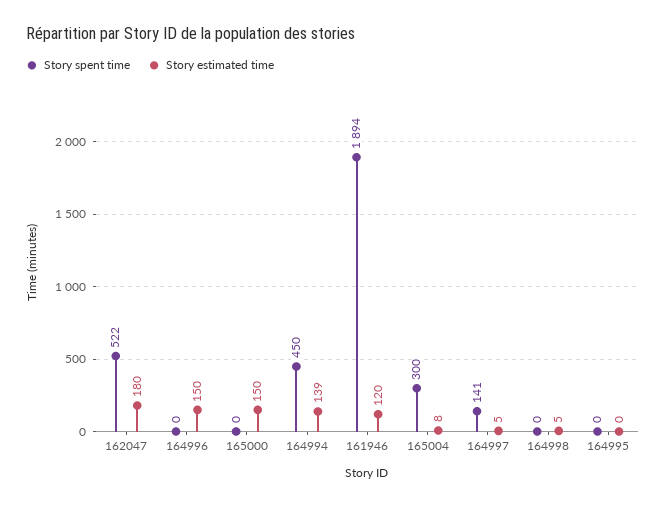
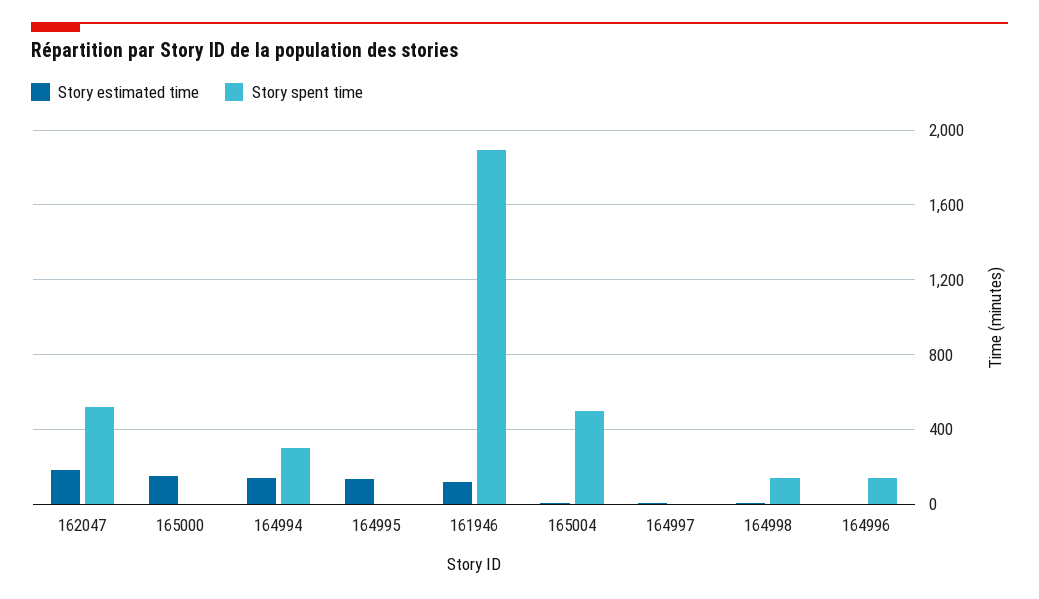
Story spent time, 164996: 0 -> 150
Story estimated time, 164996: 150 -> 0
Story spent time, 164994: 450 -> 300
Story spent time, 165004: 300 -> 500
Story spent time, 164997: 141 -> 0
Story spent time, 164998: 0 -> 150
Story estimated time, 164995: 0 -> 150

